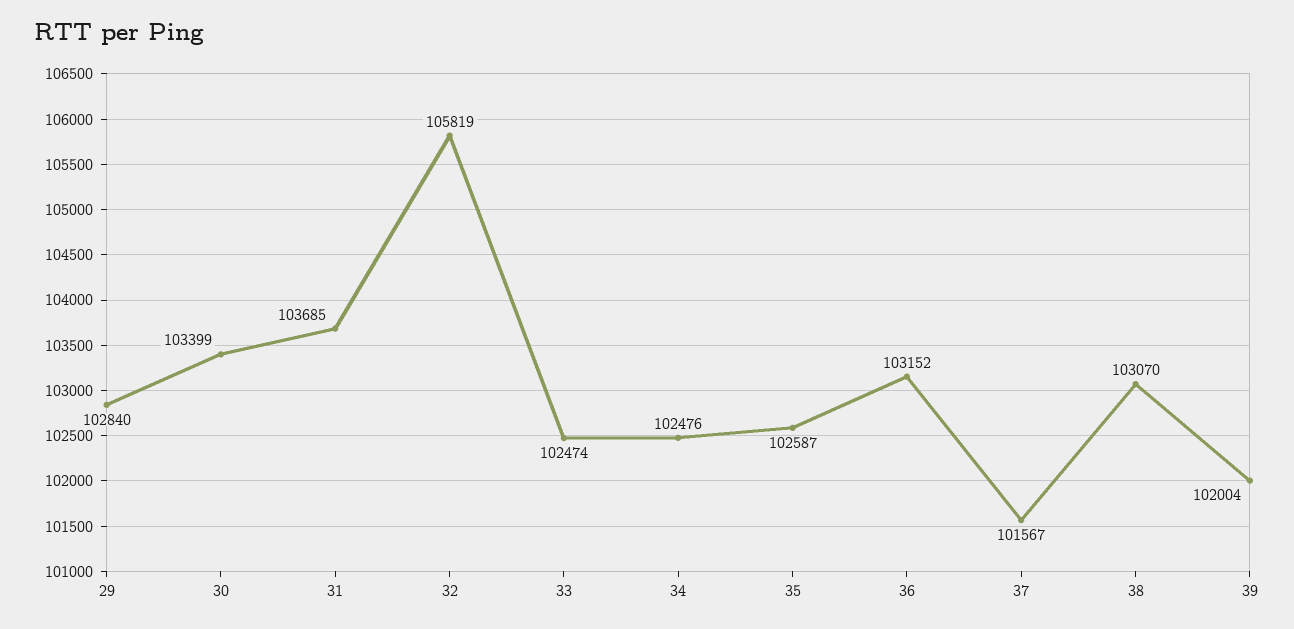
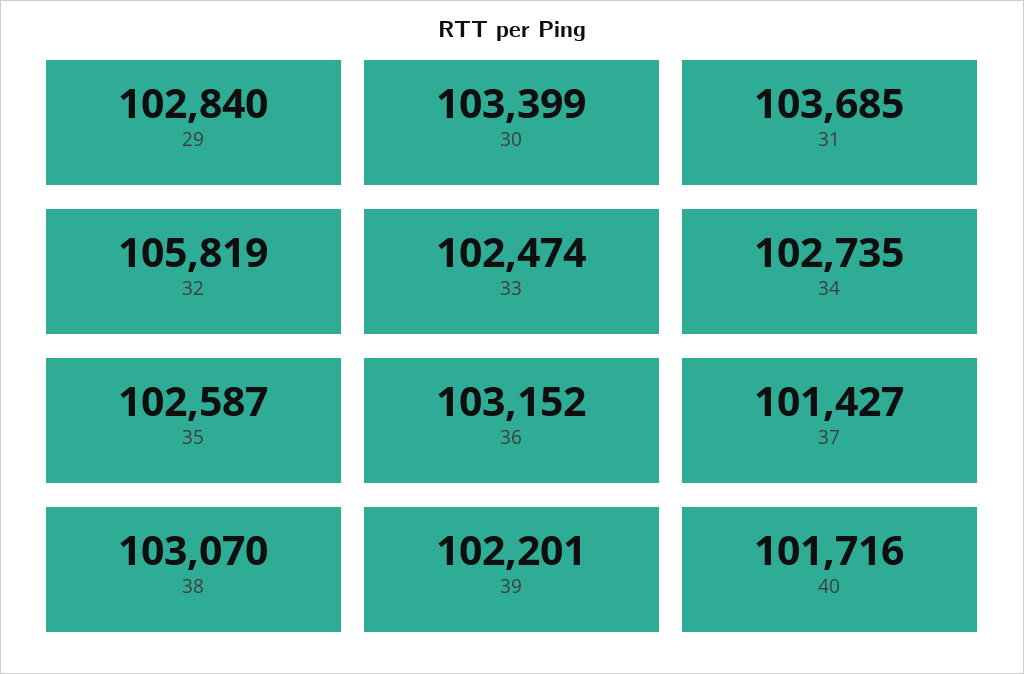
34: 102476 -> 102735
37: 101567 -> 101427
39: 102004 -> 102201
40: none -> 101716

